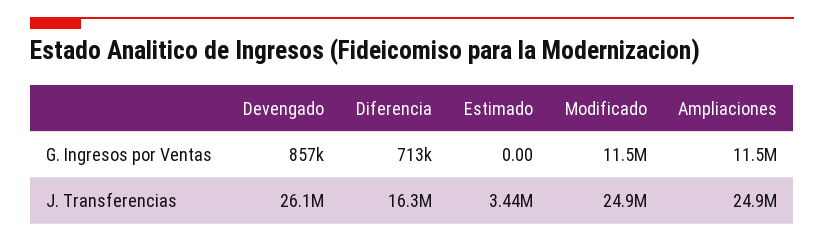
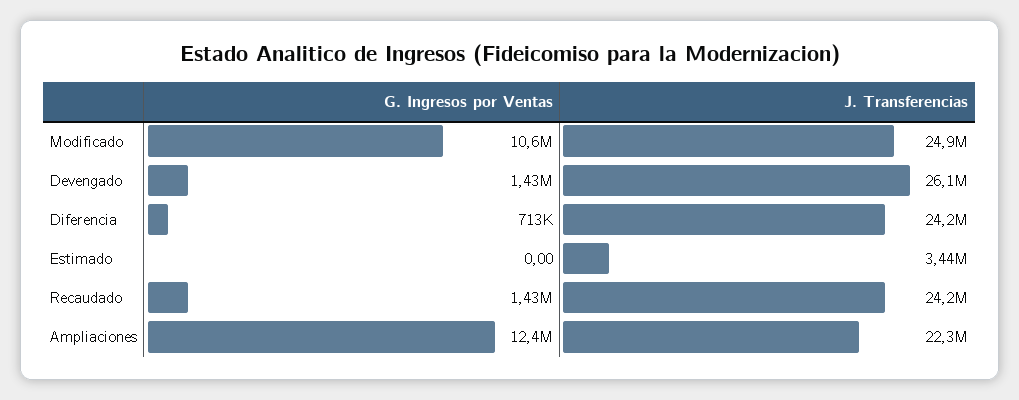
Devengado, G. Ingresos por Ventas: 857000 -> 1430000
Modificado, G. Ingresos por Ventas: 11500000 -> 10600000
Ampliaciones, G. Ingresos por Ventas: 11500000 -> 12400000
Diferencia, J. Transferencias: 16300000 -> 24200000
Ampliaciones, J. Transferencias: 24900000 -> 22300000
Recaudado, G. Ingresos por Ventas: none -> 1430000
Recaudado, J. Transferencias: none -> 24200000

